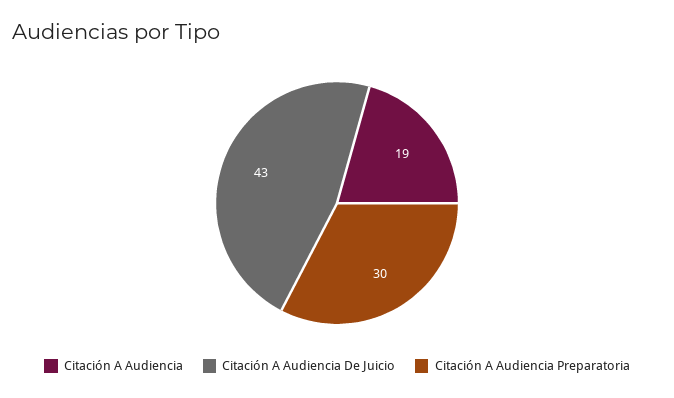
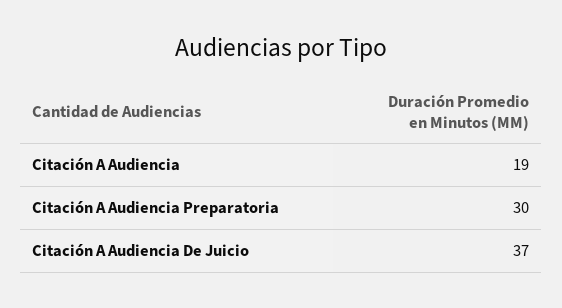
Citación A Audiencia De Juicio: 43 -> 37

